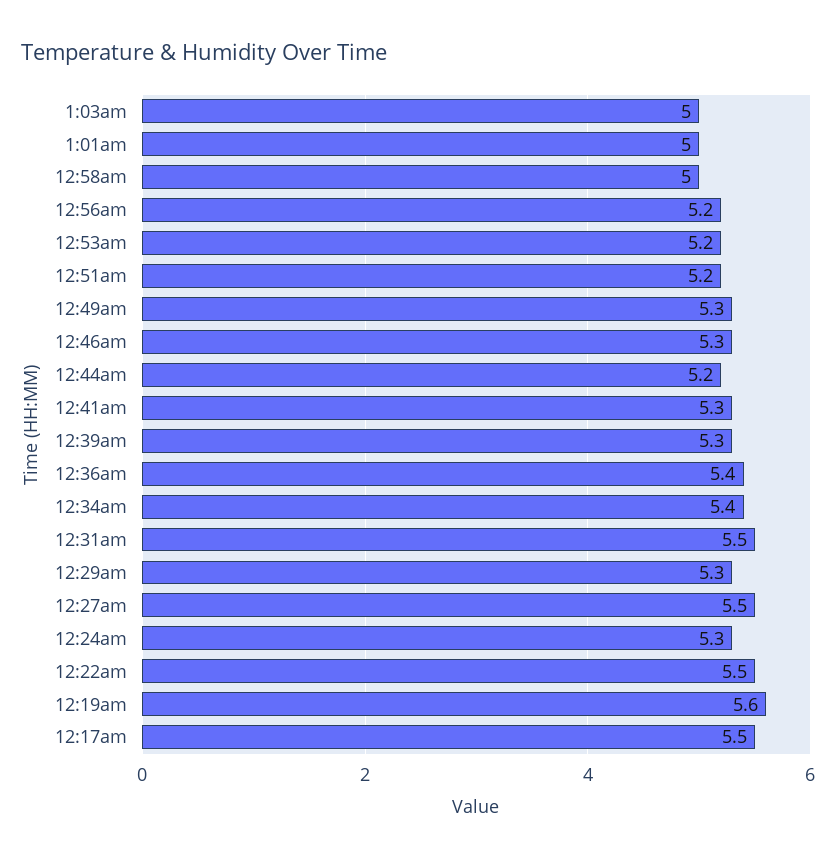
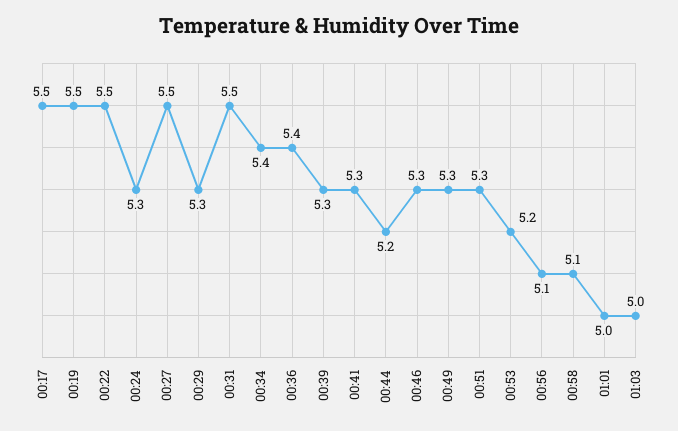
12:58am: 5 -> 5.1
12:56am: 5.2 -> 5.1
12:51am: 5.2 -> 5.3
12:19am: 5.6 -> 5.5

